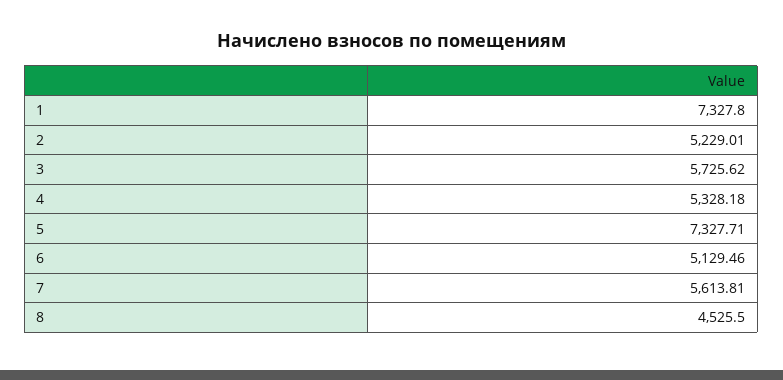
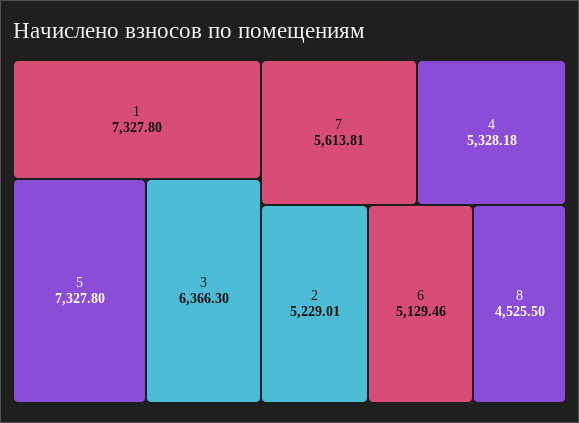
3: 5725.62 -> 6366.3
5: 7327.71 -> 7327.8

